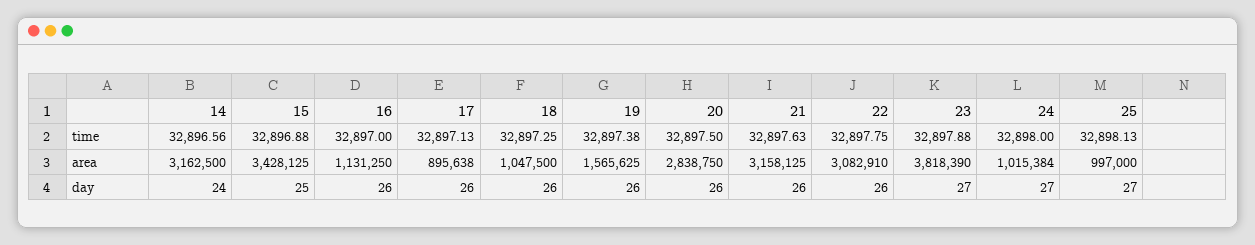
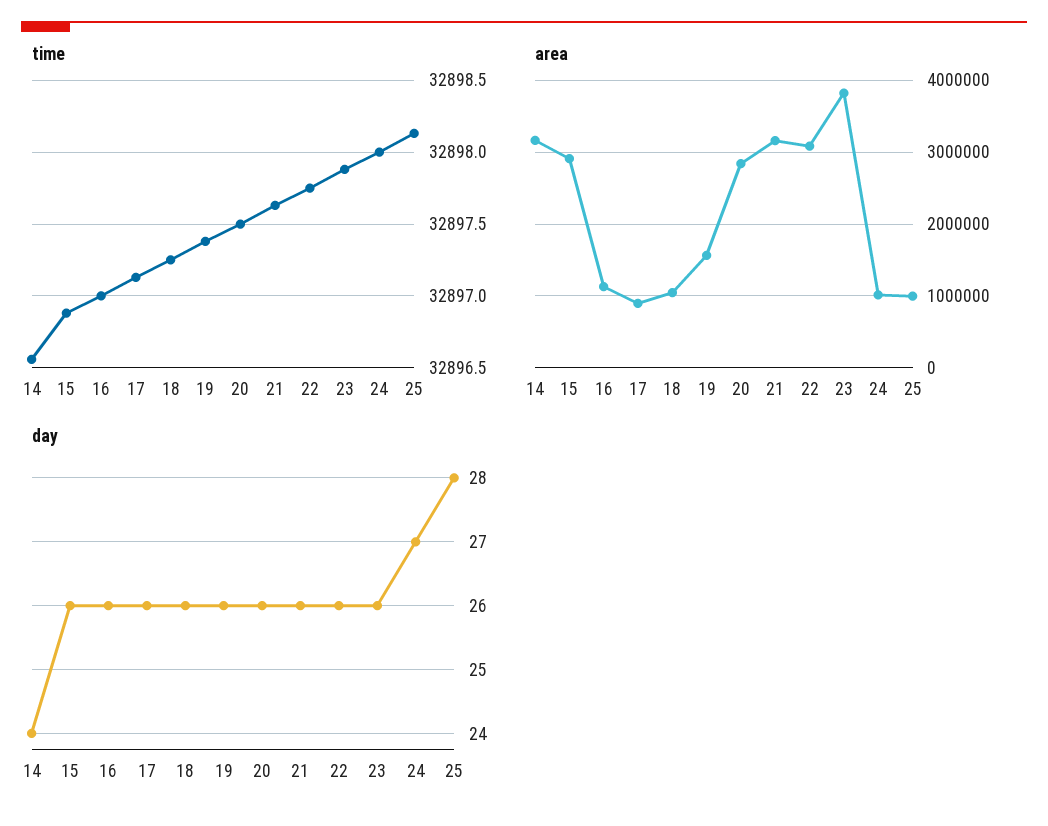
area, 15: 3428125 -> 2900000
day, 15: 25 -> 26
day, 23: 27 -> 26
day, 25: 27 -> 28

